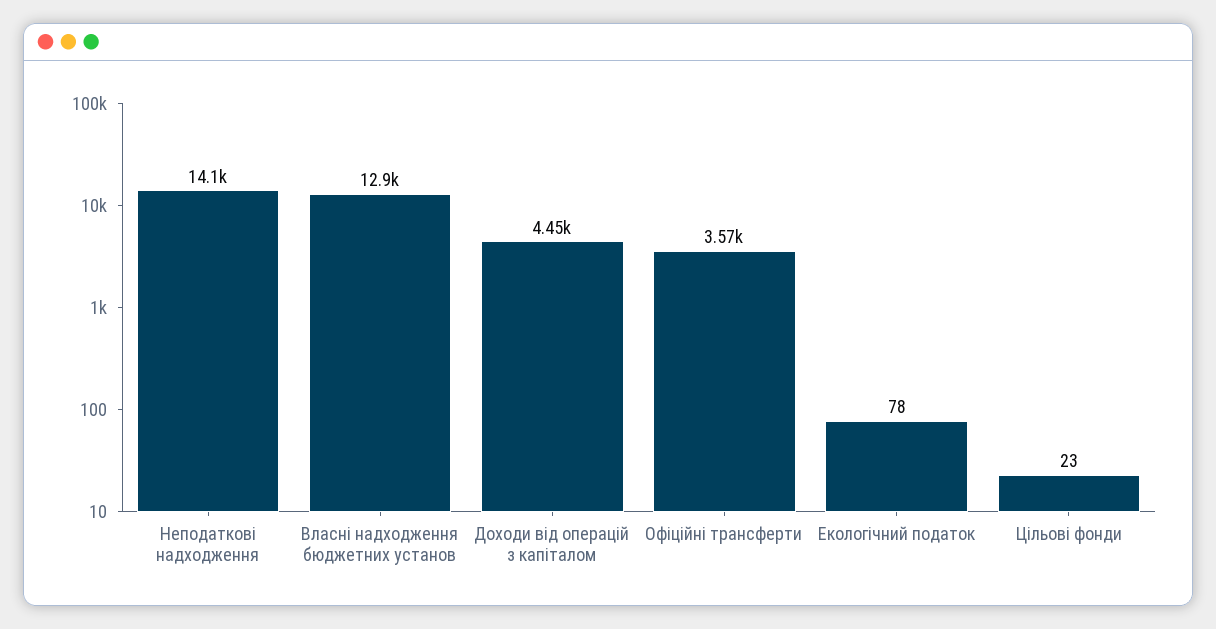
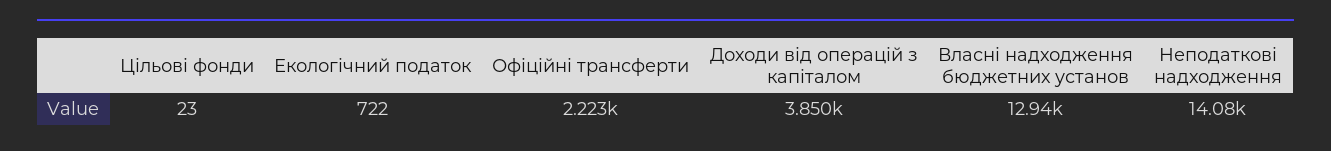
Доходи від операцій з капіталом: 4450 -> 3850
Офіційні трансферти: 3570 -> 2223
Екологічний податок: 78 -> 722

